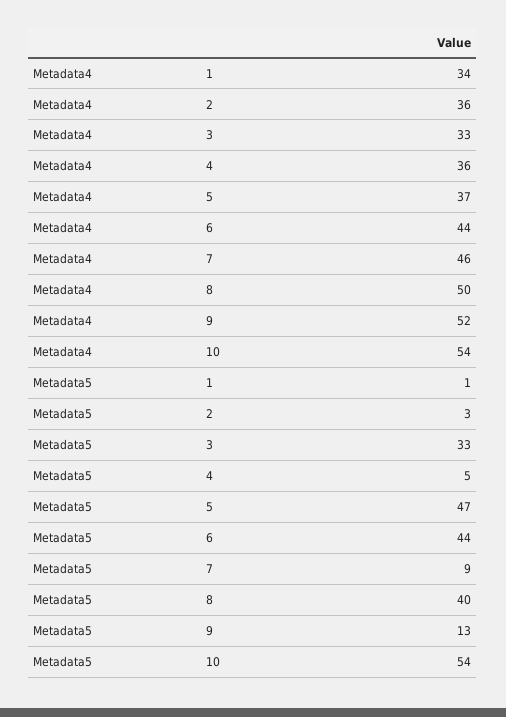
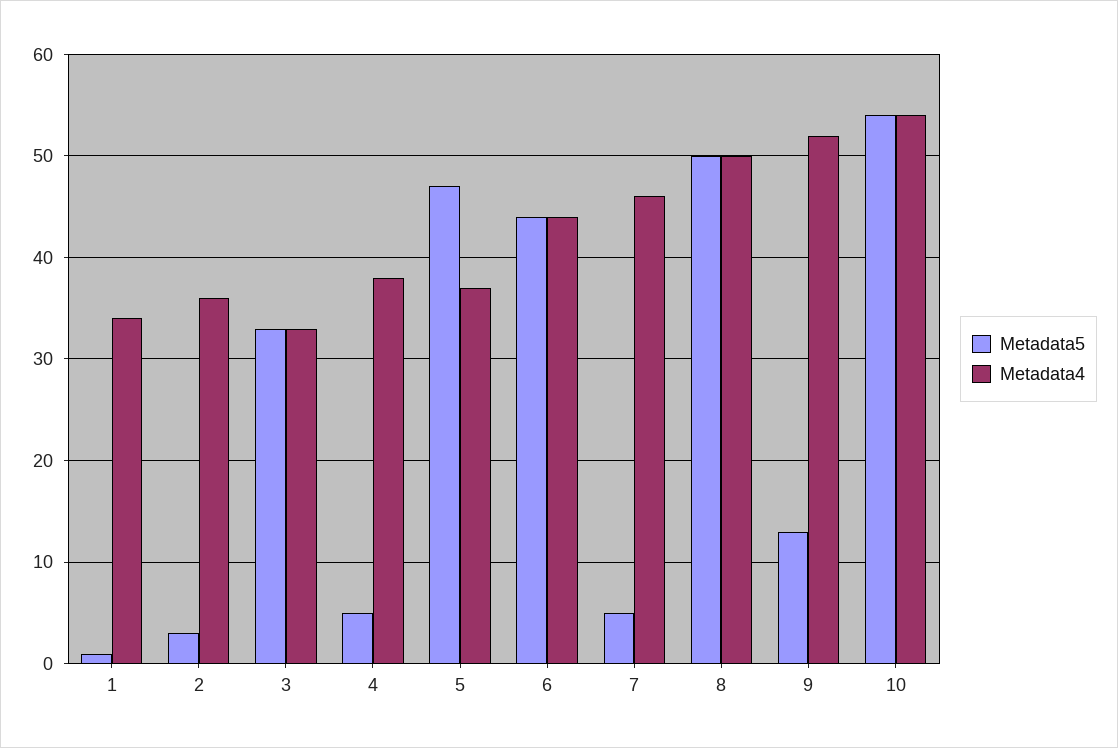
Metadata4, 4: 36 -> 38
Metadata5, 7: 9 -> 5
Metadata5, 8: 40 -> 50

